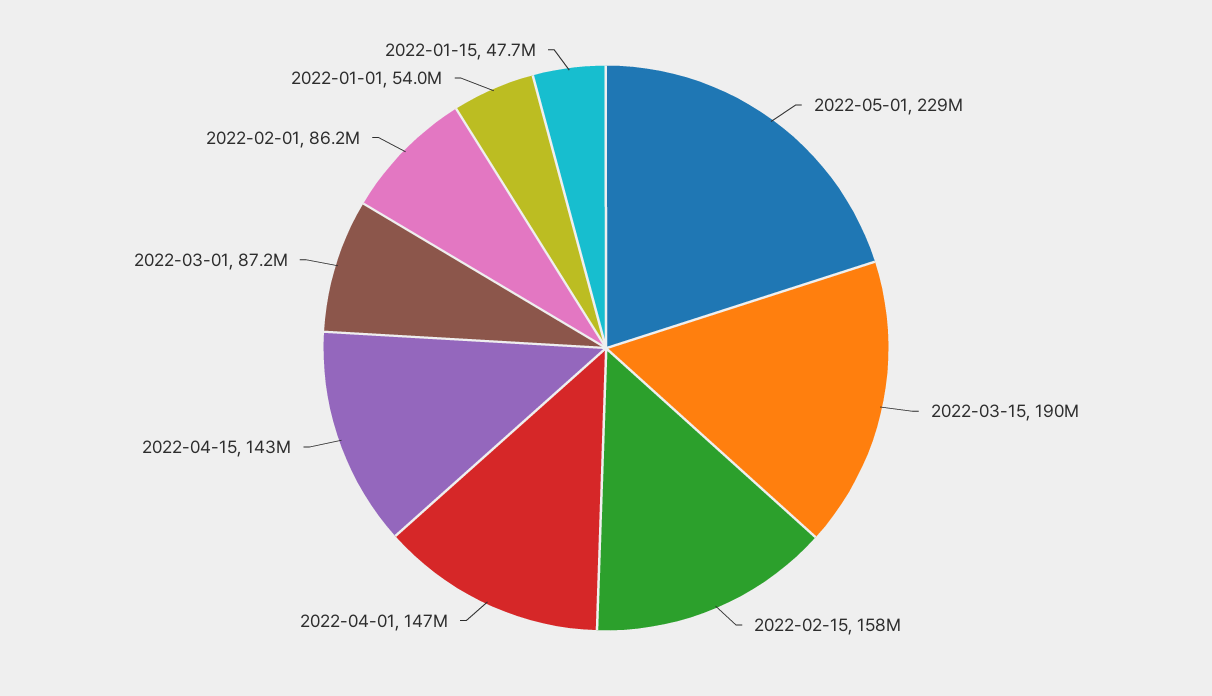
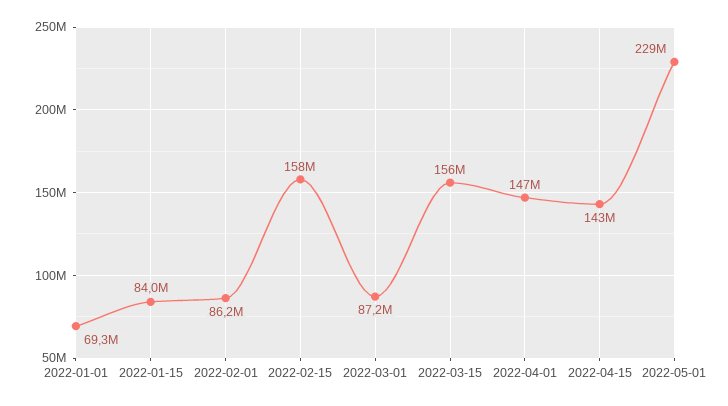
2022-03-15: 190000000 -> 156000000
2022-01-01: 54000000 -> 69300000
2022-01-15: 47700000 -> 84000000

